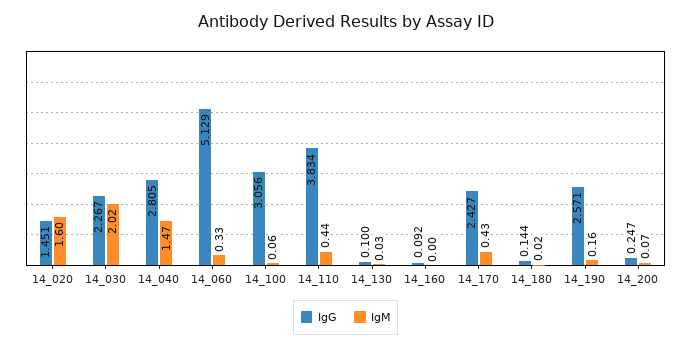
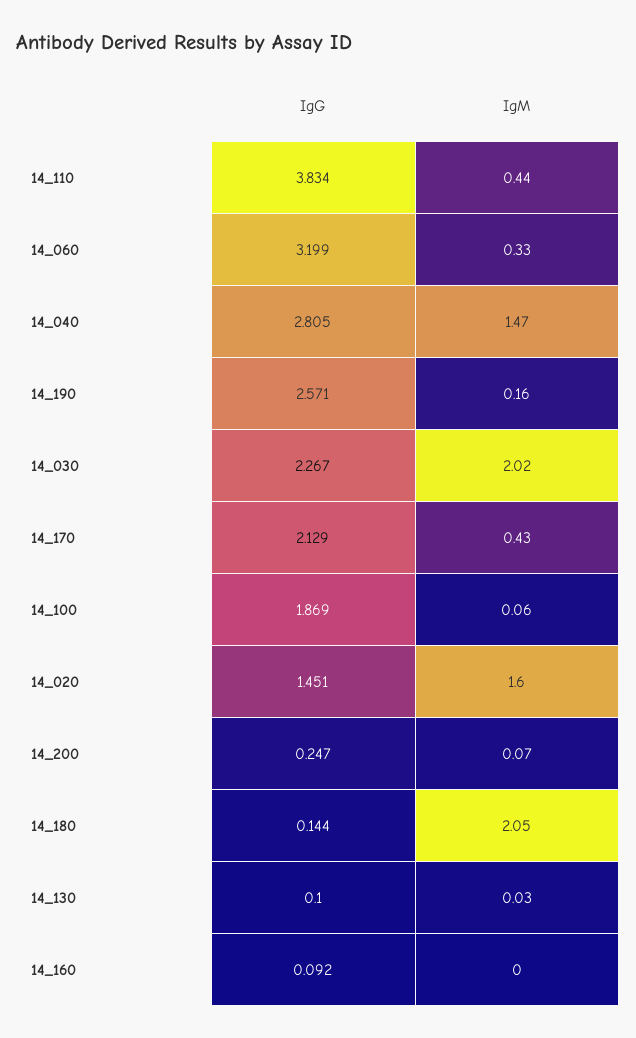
IgG, 14_060: 5.129 -> 3.199
IgG, 14_100: 3.056 -> 1.869
IgG, 14_170: 2.427 -> 2.129
IgM, 14_180: 0.02 -> 2.05

